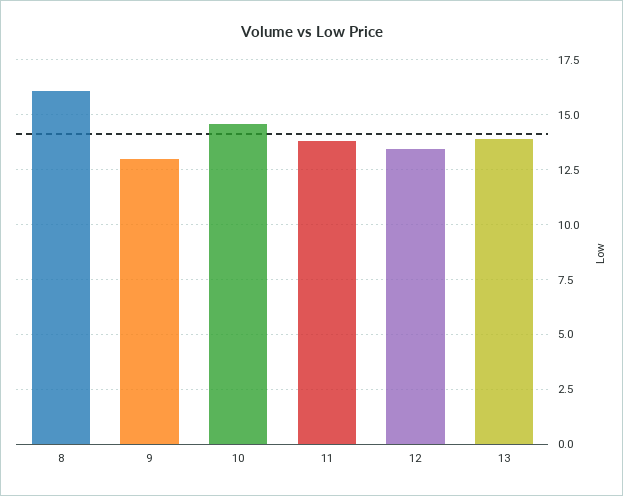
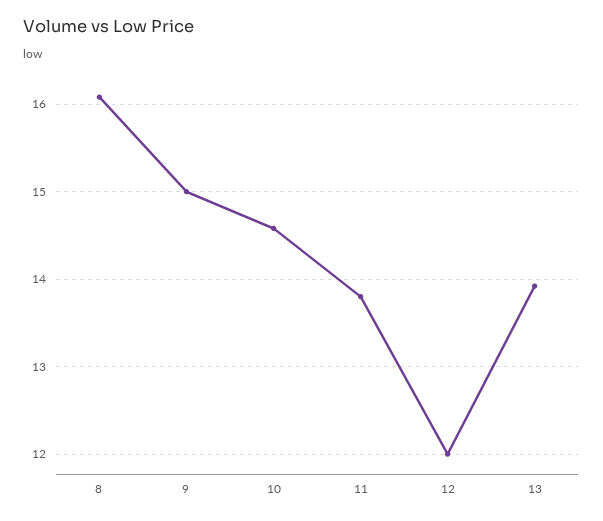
9: 13 -> 15
12: 13.5 -> 12

